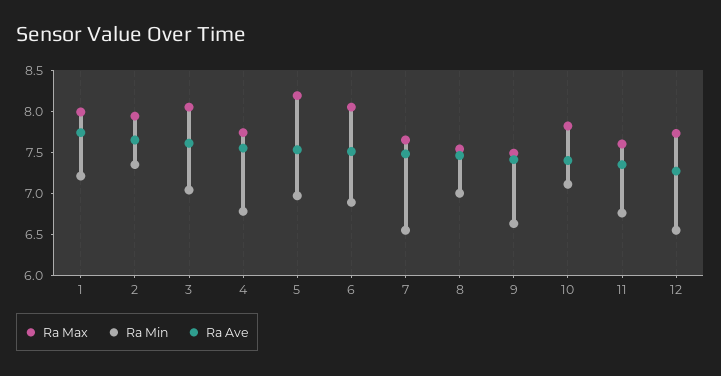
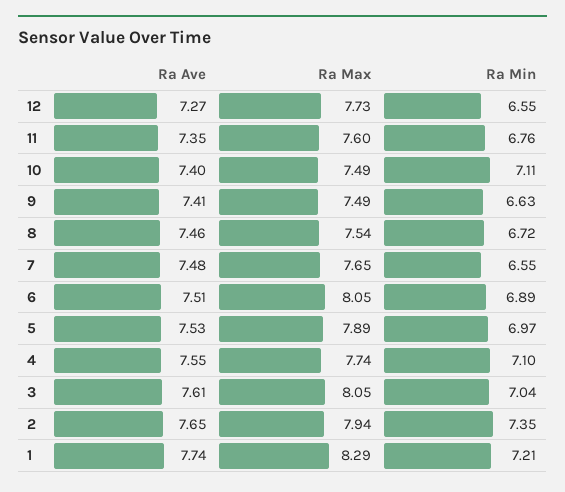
Ra Max, 1: 8 -> 8.29
Ra Min, 4: 6.8 -> 7.1
Ra Max, 5: 8.2 -> 7.89
Ra Min, 8: 7 -> 6.72
Ra Max, 10: 7.8 -> 7.49

